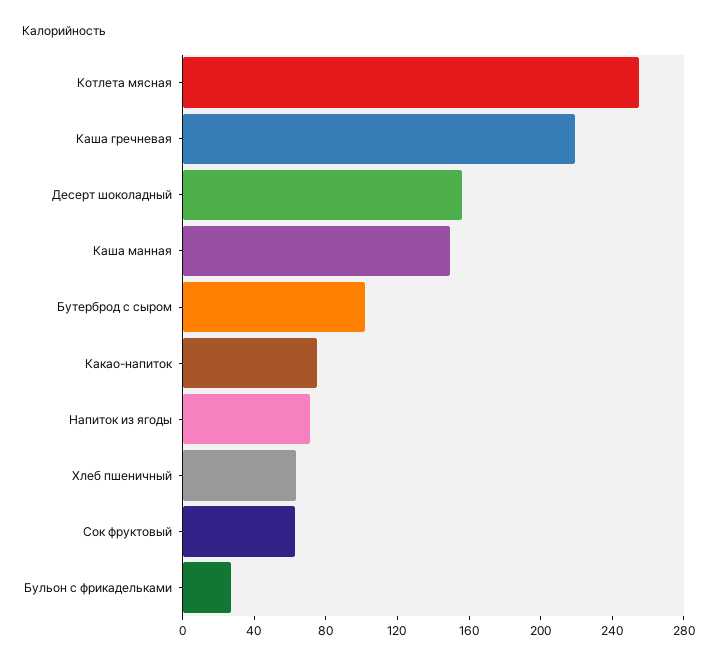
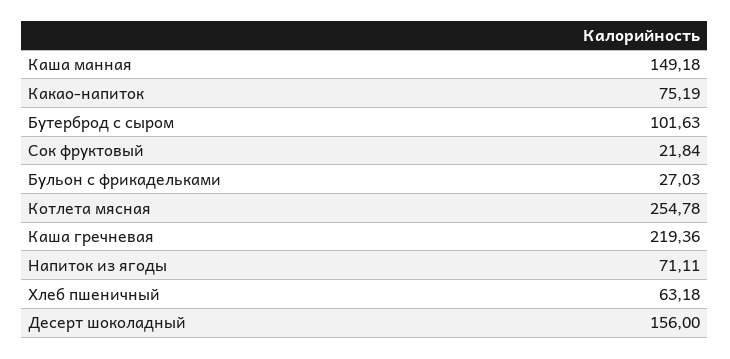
Сок фруктовый: 60 -> 21.84

